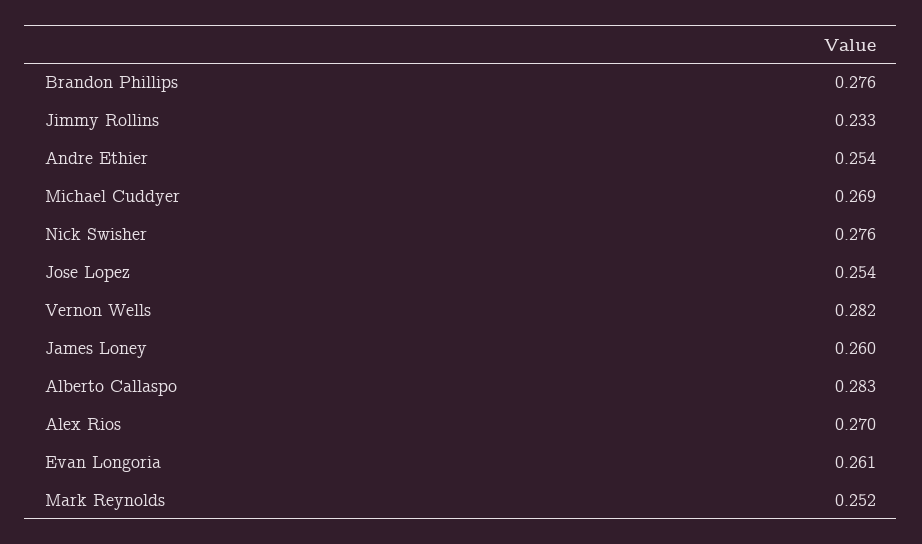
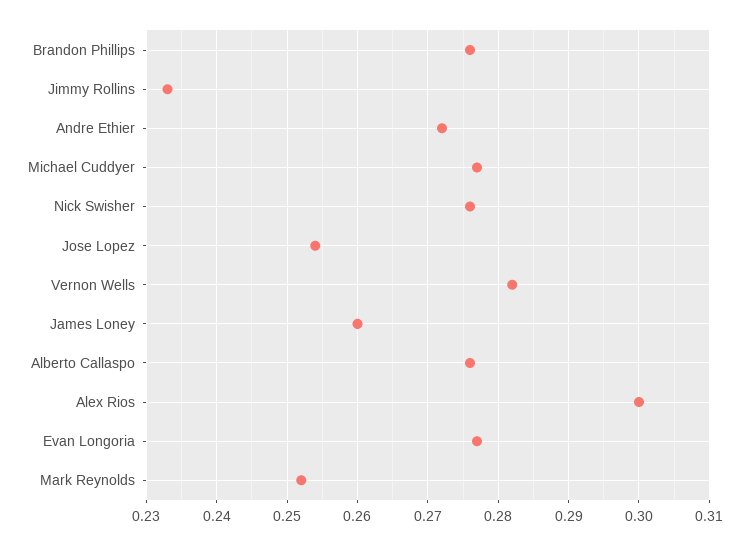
Andre Ethier: 0.254 -> 0.272
Michael Cuddyer: 0.269 -> 0.277
Alberto Callaspo: 0.283 -> 0.276
Alex Rios: 0.27 -> 0.3
Evan Longoria: 0.261 -> 0.277

